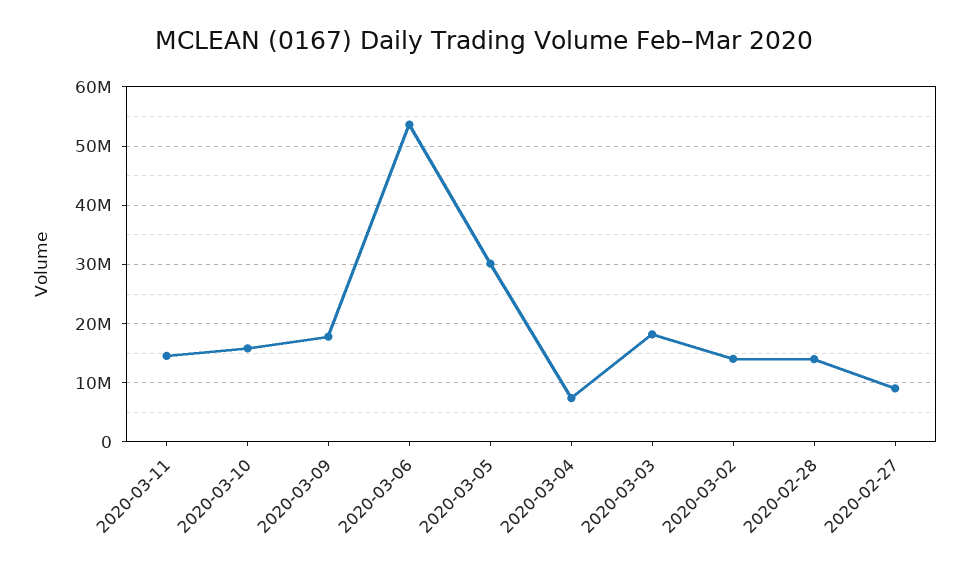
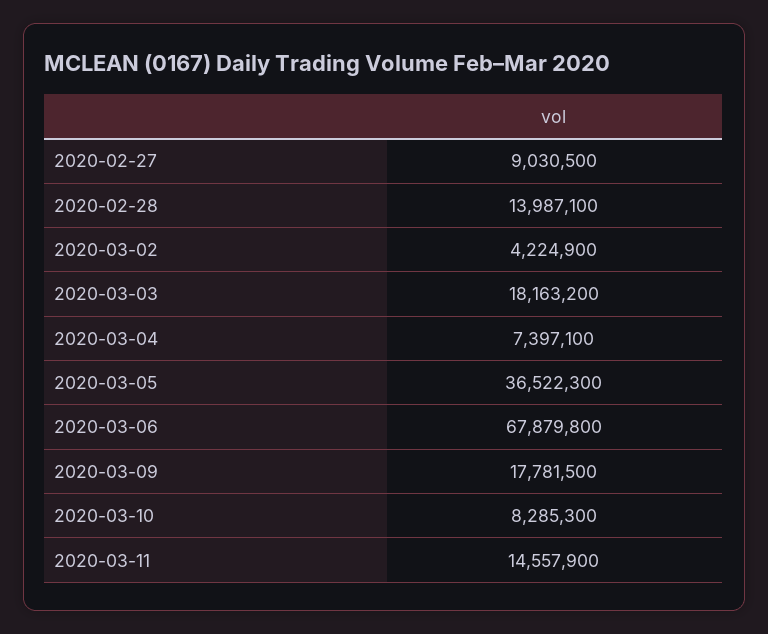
2020-03-10: 16000000 -> 8285300
2020-03-06: 54000000 -> 67879800
2020-03-05: 30000000 -> 36522300
2020-03-02: 14000000 -> 4224900

